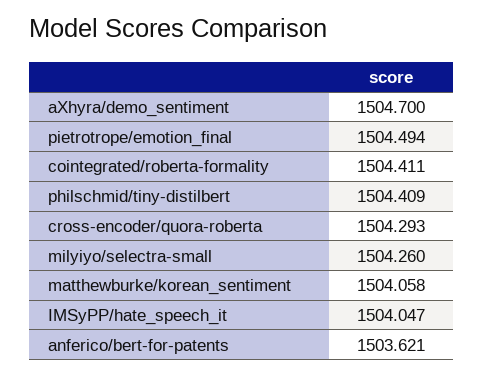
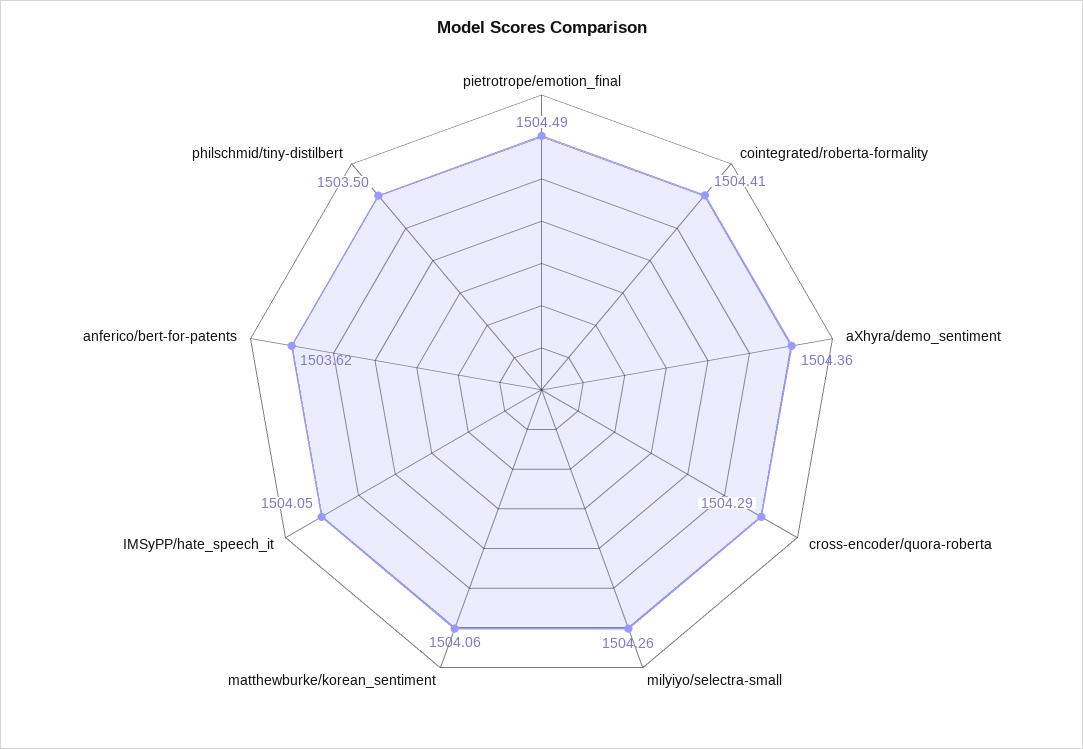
aXhyra/demo_sentiment: 1504.7 -> 1504.36
philschmid/tiny-distilbert: 1504.409 -> 1503.5

